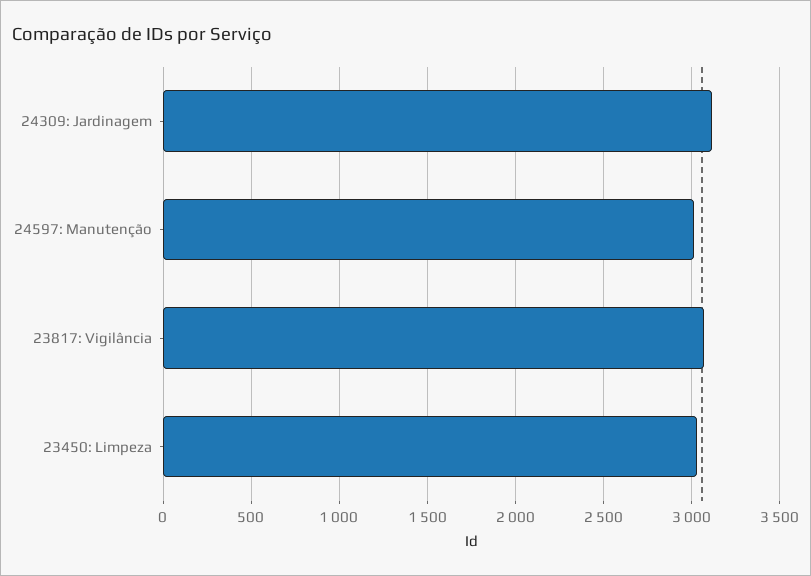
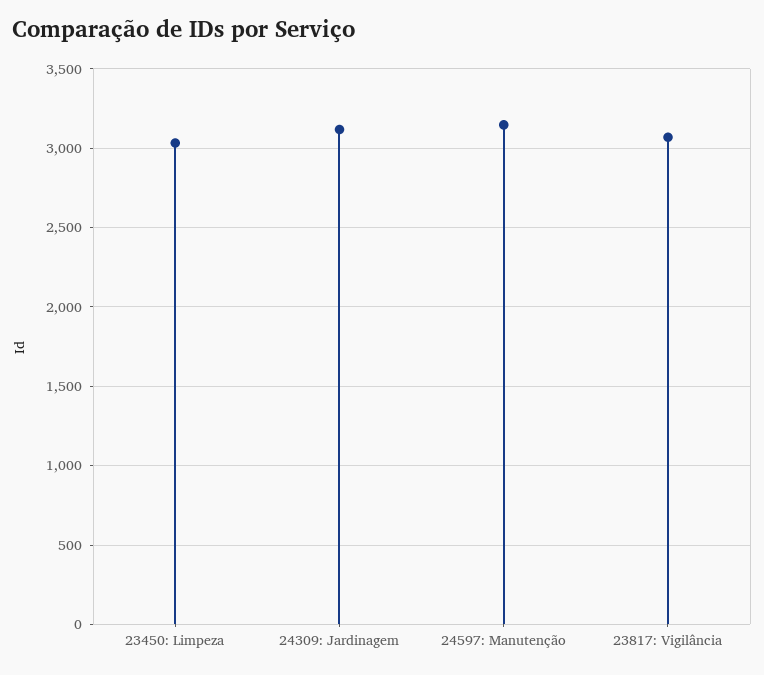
24597: Manutenção: 3000 -> 3150

